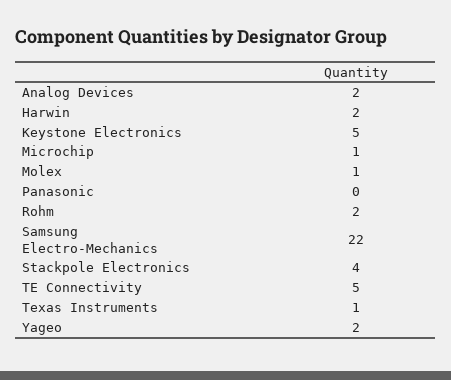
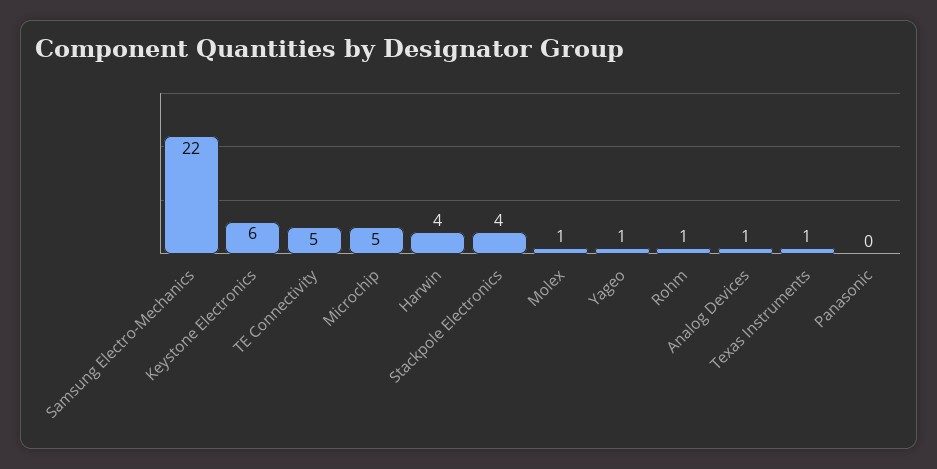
Analog Devices: 2 -> 1
Harwin: 2 -> 4
Keystone Electronics: 5 -> 6
Microchip: 1 -> 5
Rohm: 2 -> 1
Yageo: 2 -> 1

